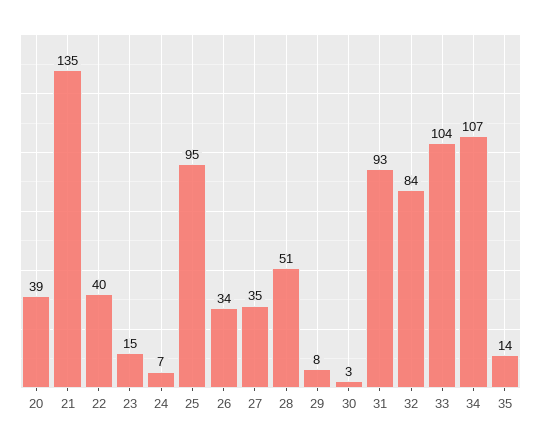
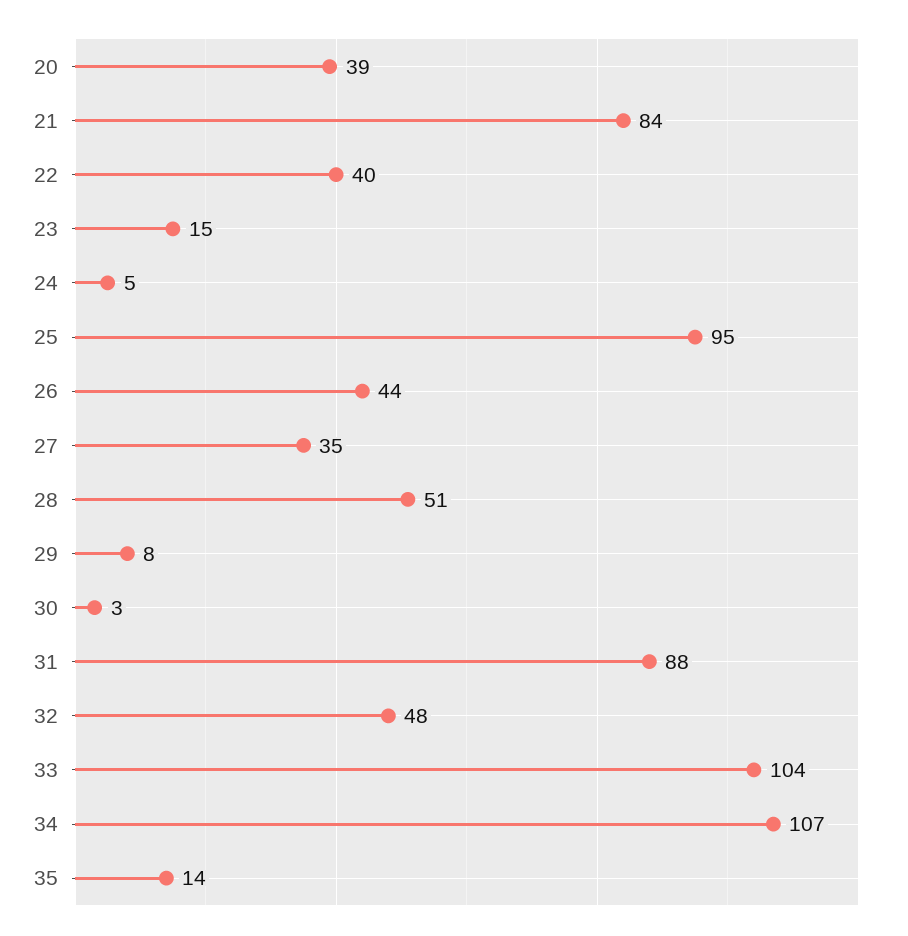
21: 135 -> 84
24: 7 -> 5
26: 34 -> 44
31: 93 -> 88
32: 84 -> 48

